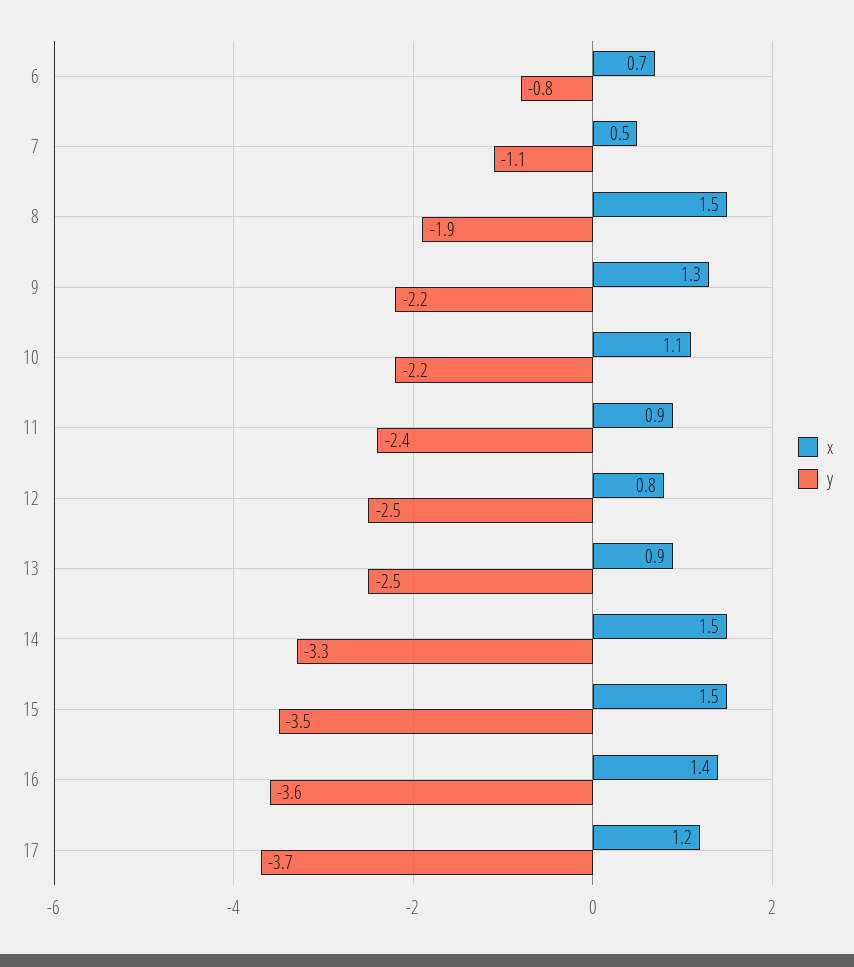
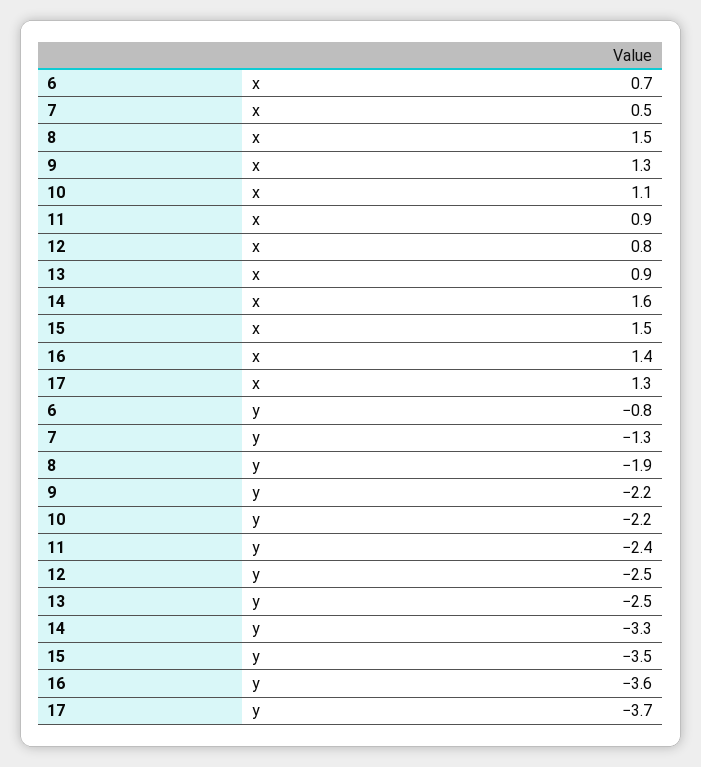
y, 7: -1.1 -> -1.3
x, 14: 1.5 -> 1.6
x, 17: 1.2 -> 1.3

